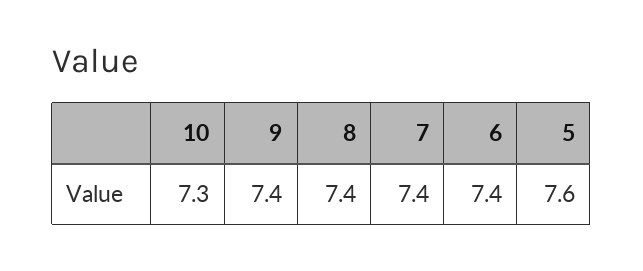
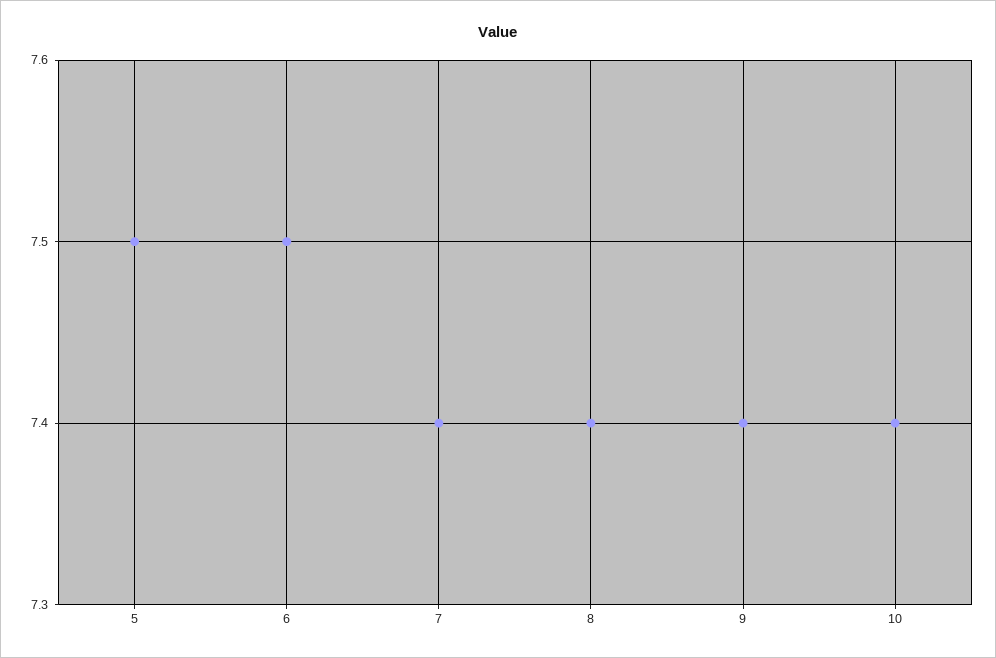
10: 7.3 -> 7.4
6: 7.4 -> 7.5
5: 7.6 -> 7.5

